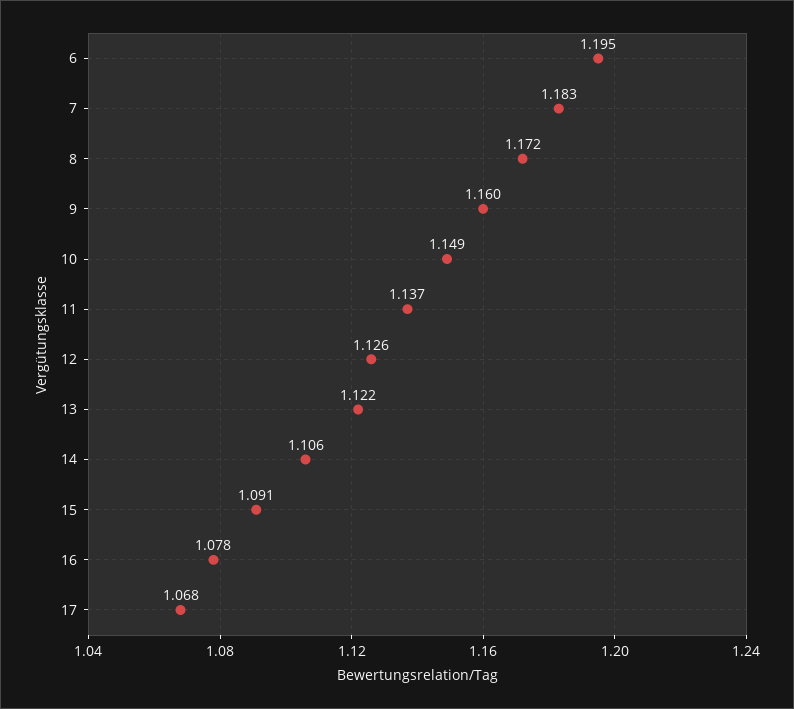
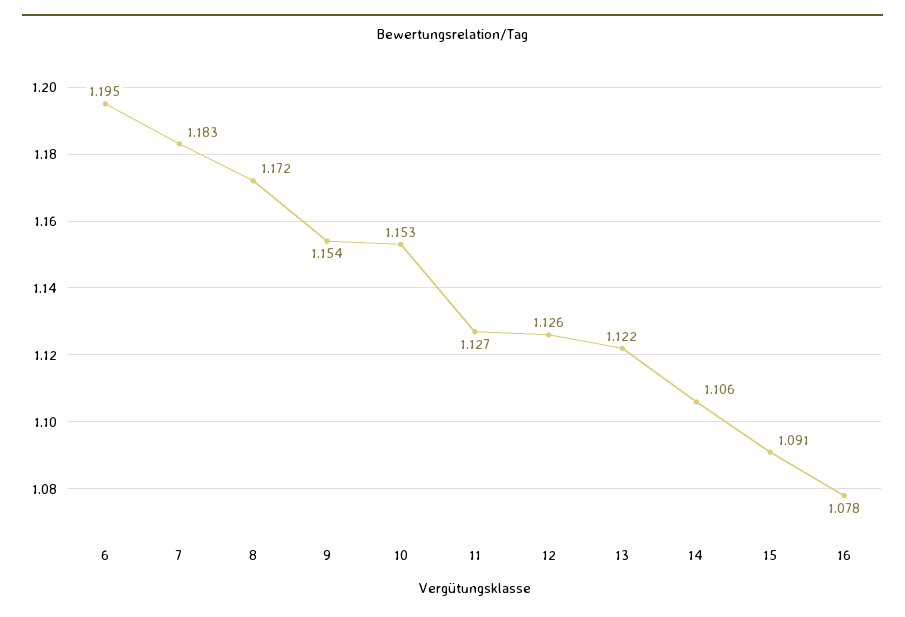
9: 1.16 -> 1.154
10: 1.149 -> 1.153
11: 1.137 -> 1.127
17: 1.068 -> none

